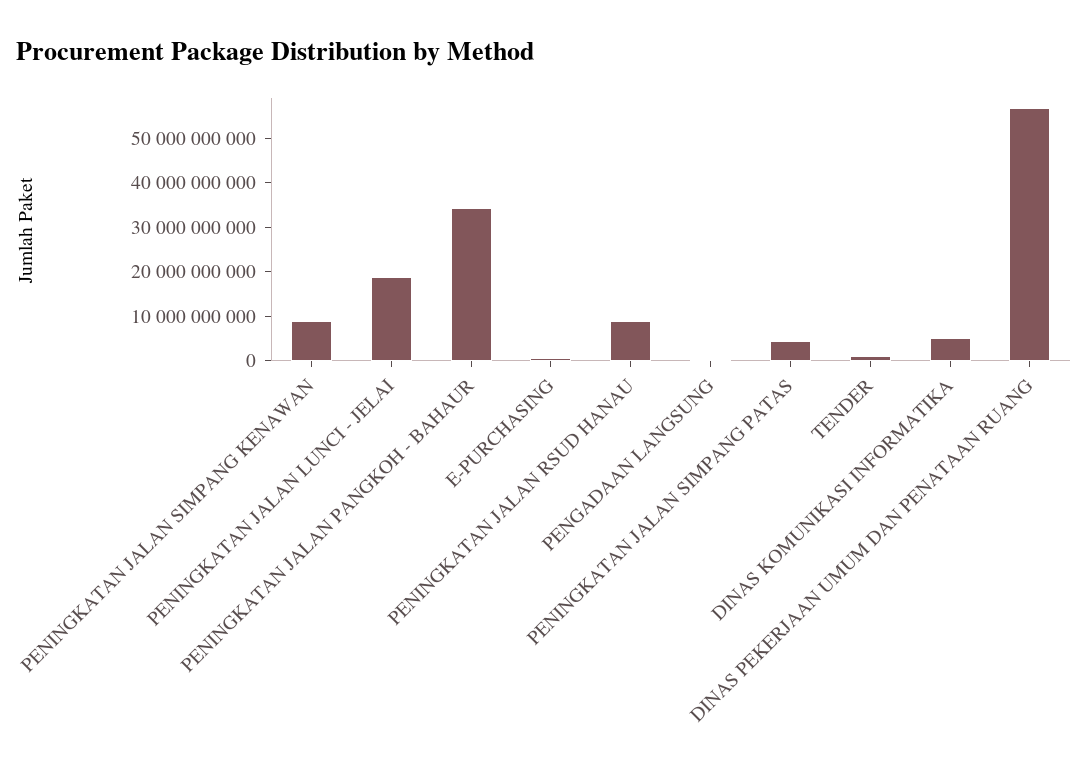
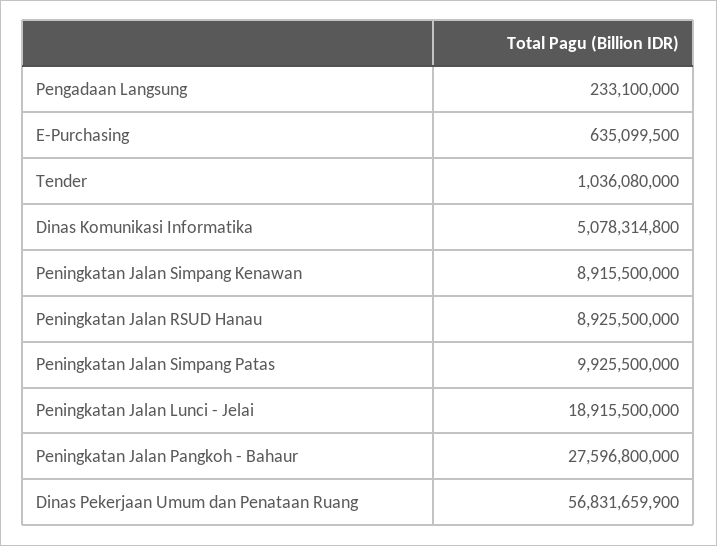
PENINGKATAN JALAN PANGKOH - BAHAUR: 34000000000 -> 27596800000
PENINGKATAN JALAN SIMPANG PATAS: 4000000000 -> 9925500000

